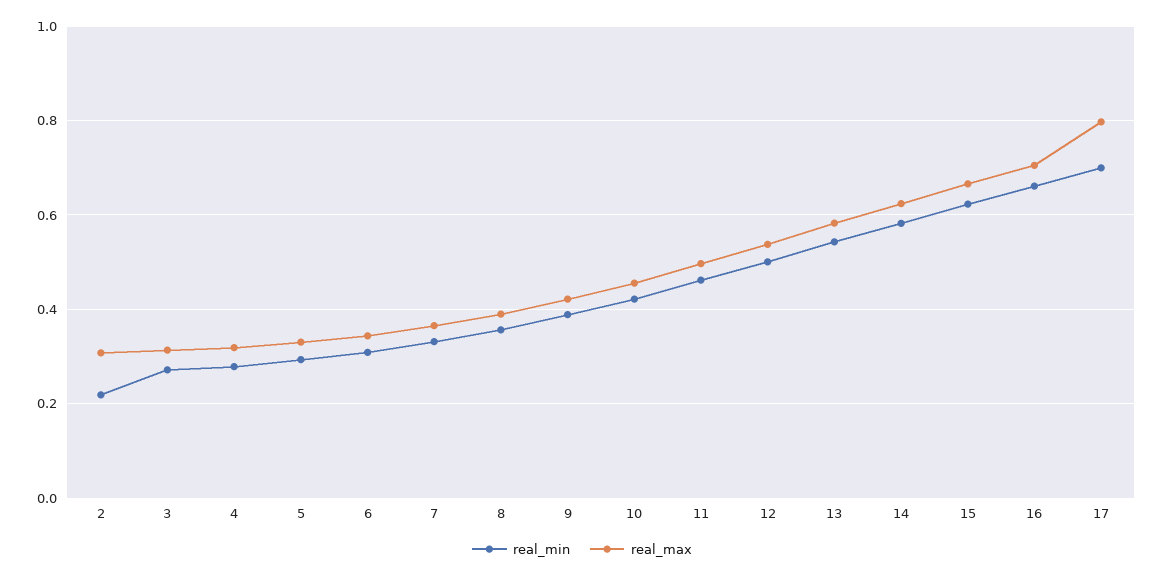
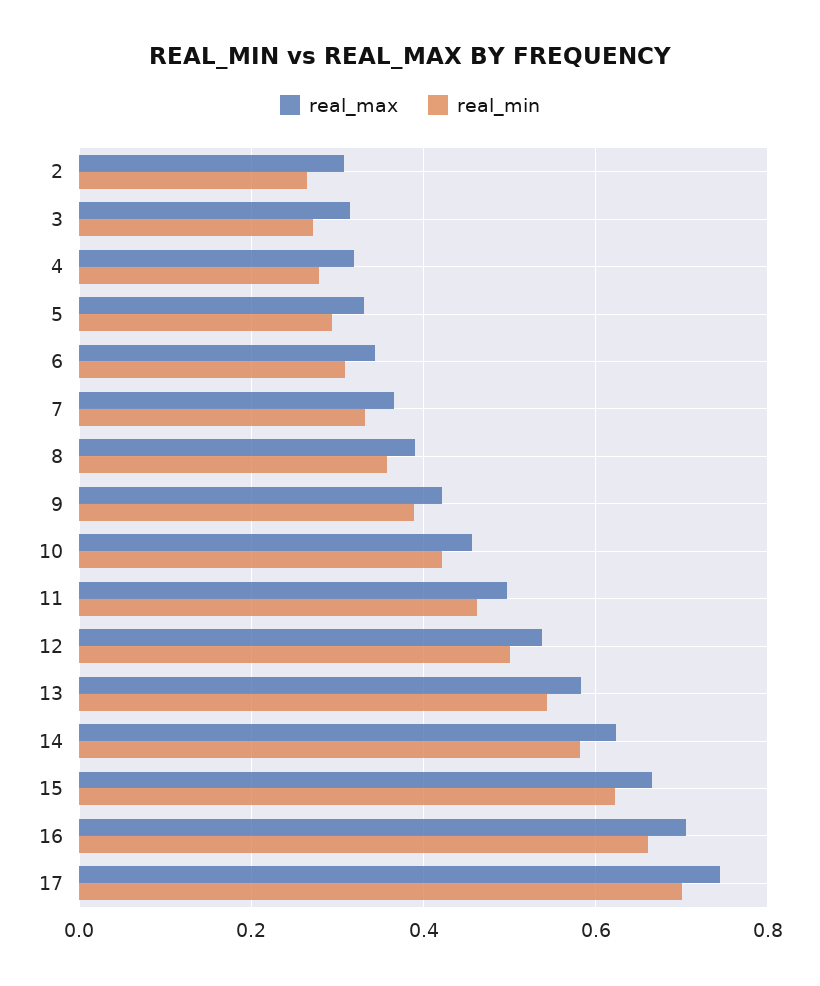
real_min, 2: 0.22 -> 0.26
real_max, 17: 0.8 -> 0.74

